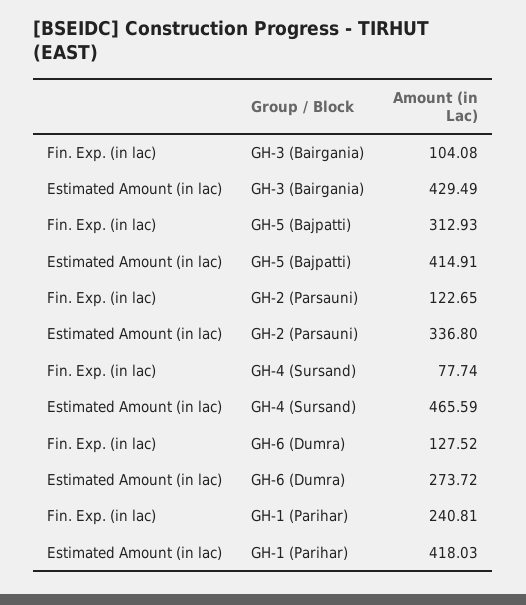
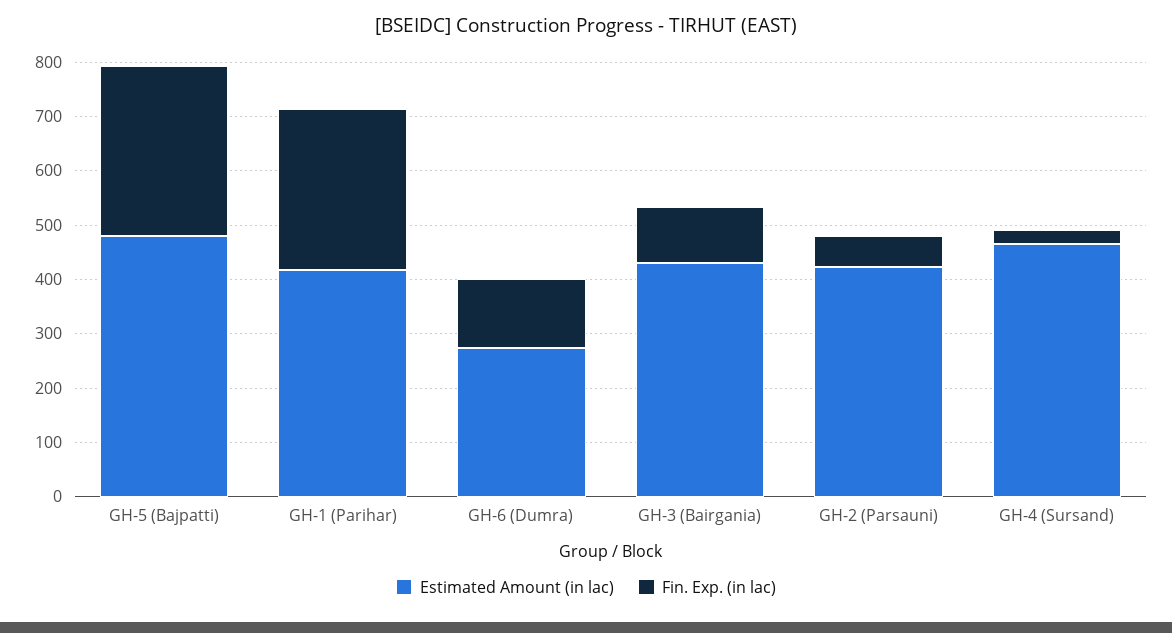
Estimated Amount (in lac), GH-5 (Bajpatti): 414.91 -> 480
Fin. Exp. (in lac), GH-2 (Parsauni): 122.65 -> 60
Estimated Amount (in lac), GH-2 (Parsauni): 336.8 -> 420
Fin. Exp. (in lac), GH-4 (Sursand): 77.74 -> 20
Fin. Exp. (in lac), GH-1 (Parihar): 240.81 -> 300

